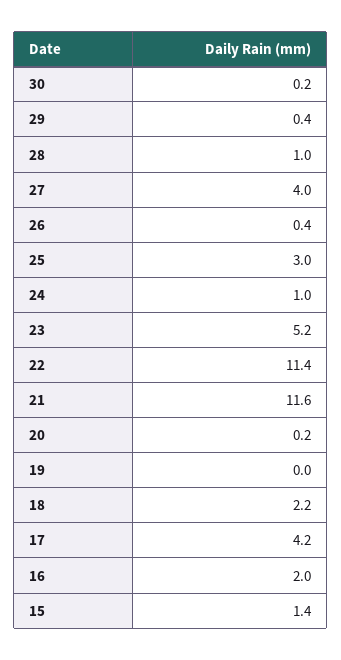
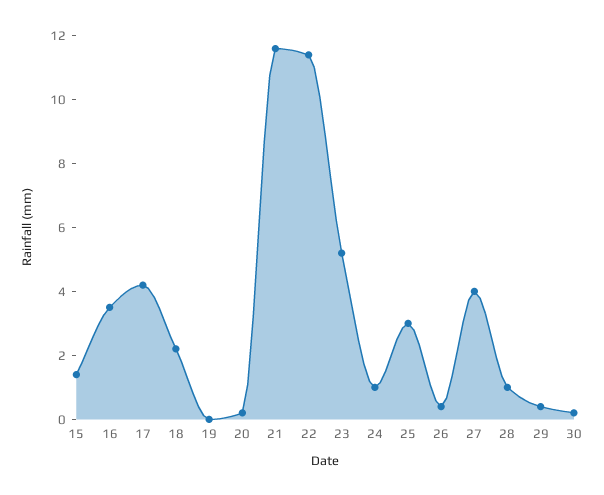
16: 2 -> 3.5

